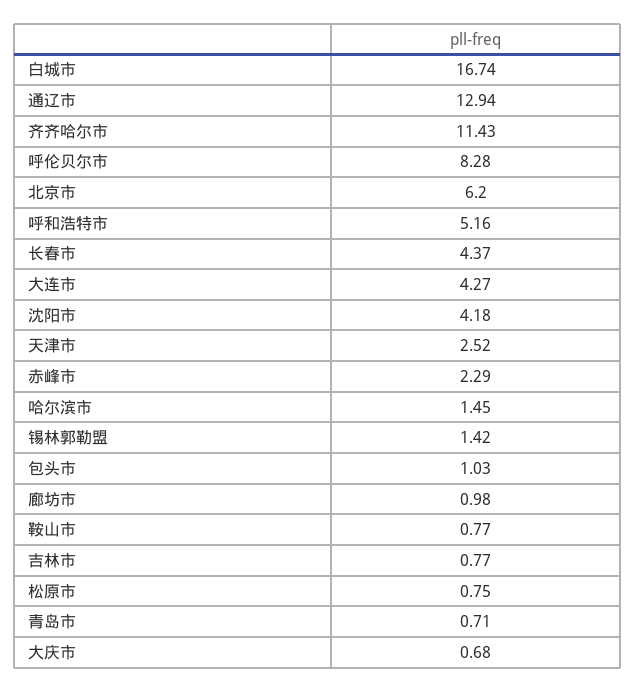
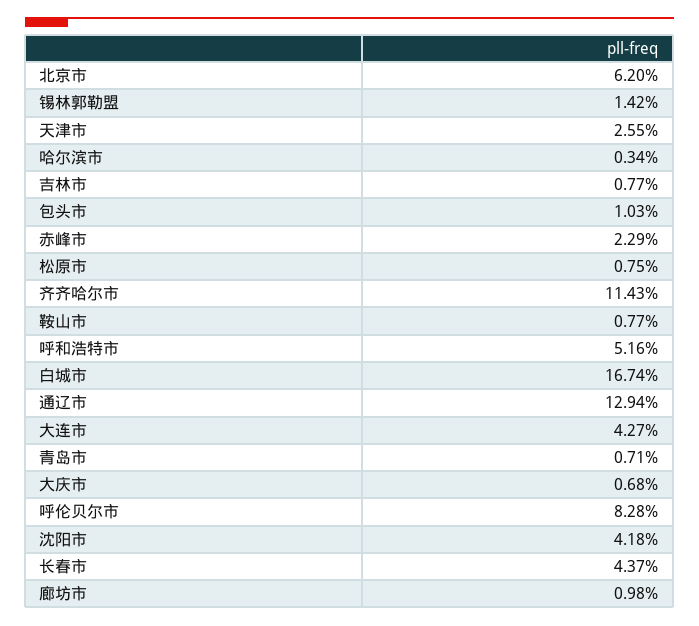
天津市: 2.52 -> 2.55
哈尔滨市: 1.45 -> 0.34

